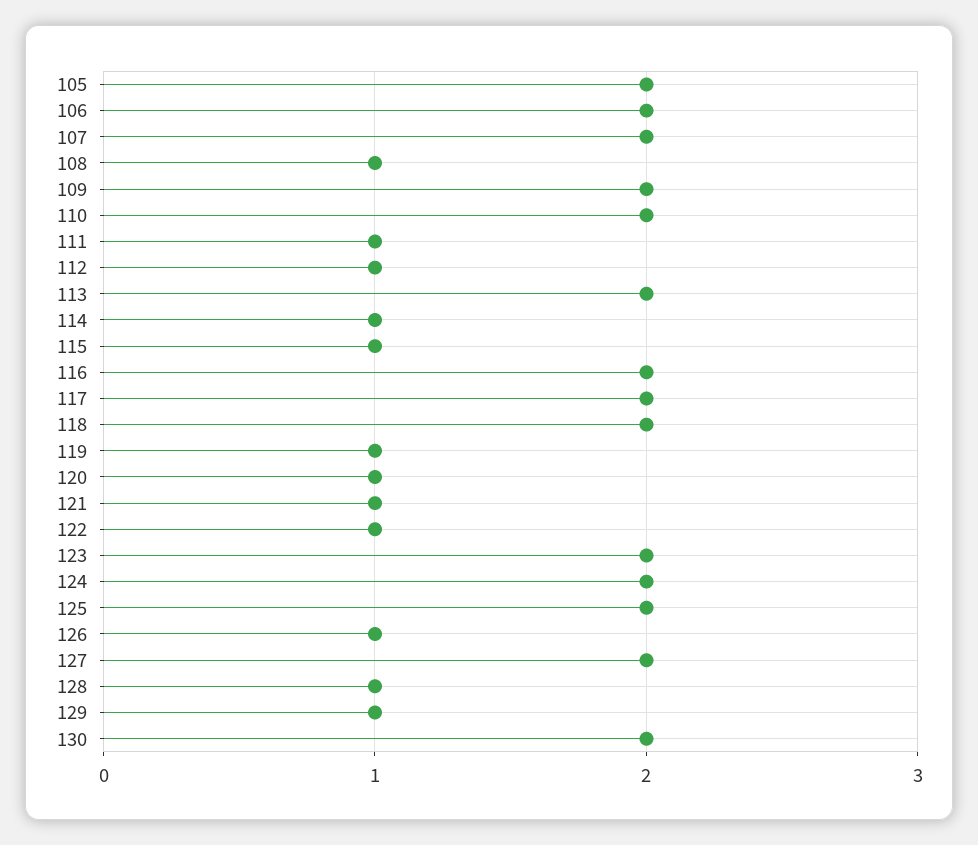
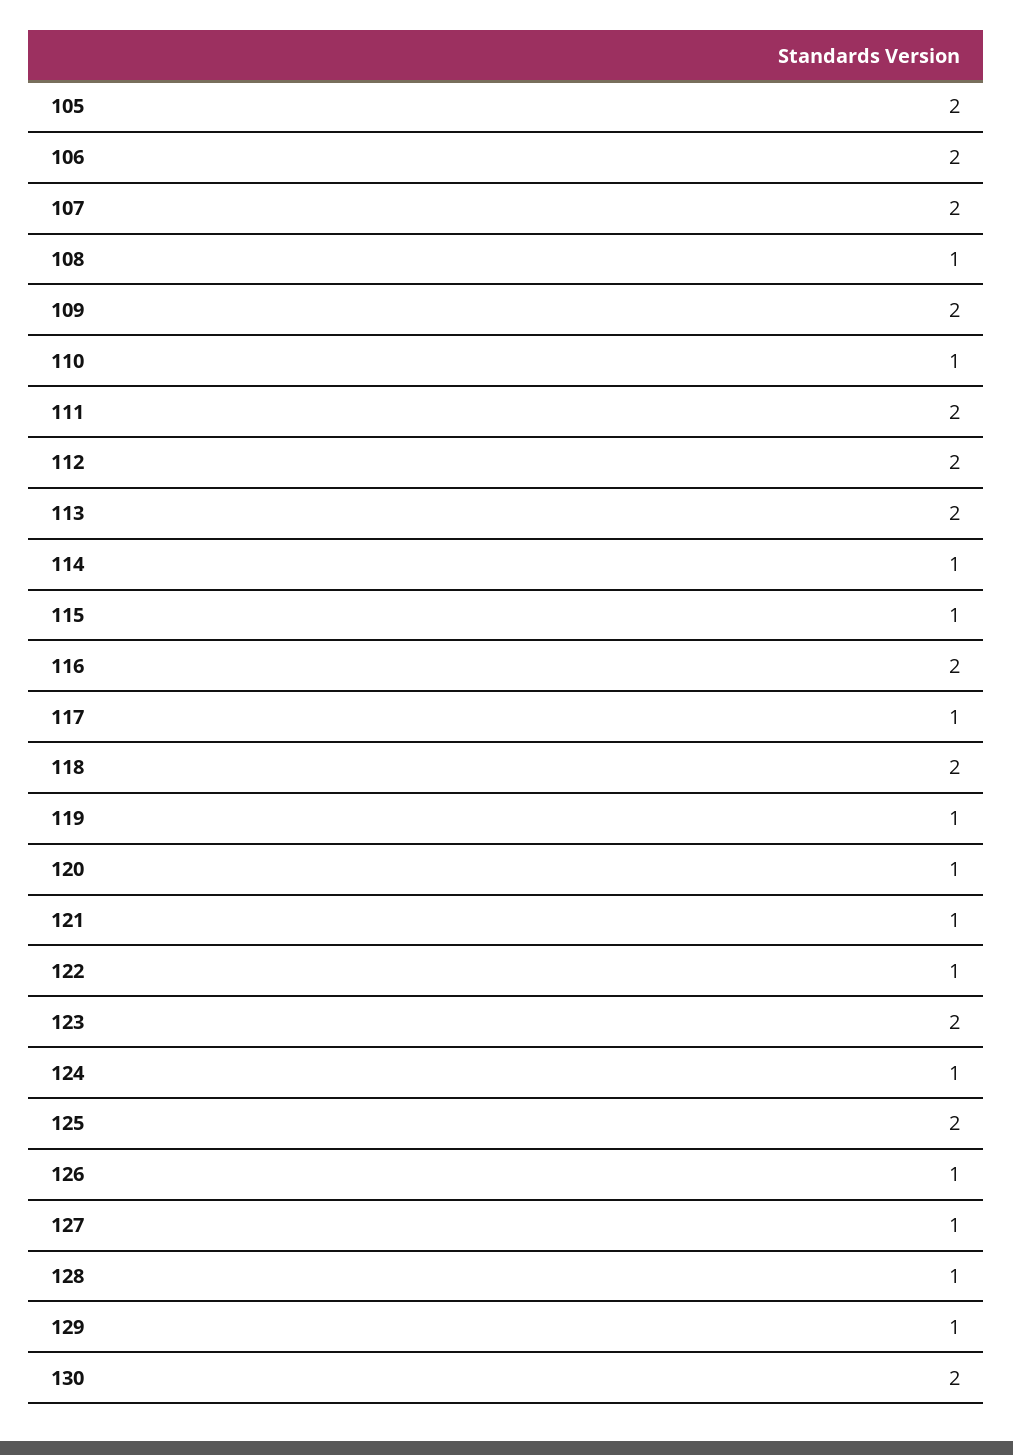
110: 2 -> 1
111: 1 -> 2
112: 1 -> 2
117: 2 -> 1
124: 2 -> 1
127: 2 -> 1

